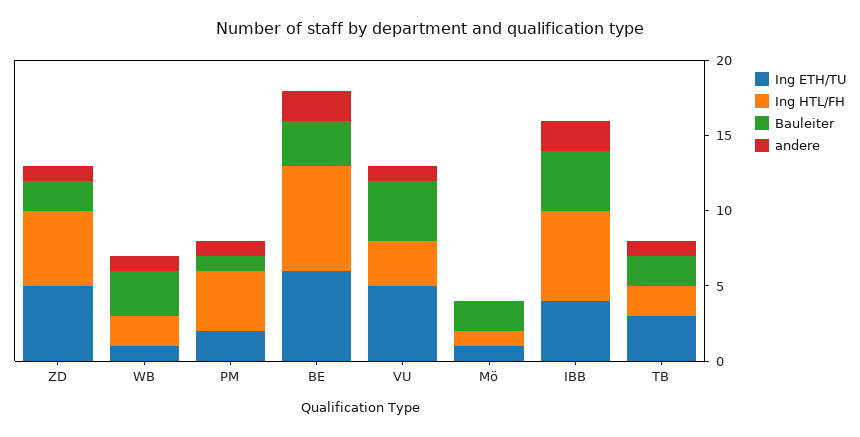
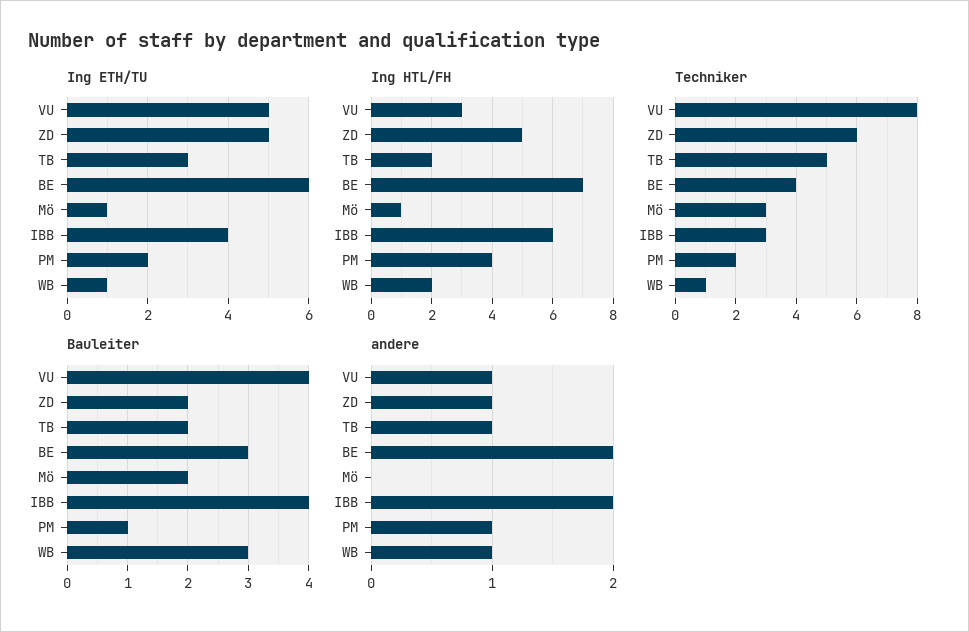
Techniker, VU: none -> 8
Techniker, ZD: none -> 6
Techniker, TB: none -> 5
Techniker, BE: none -> 4
Techniker, Mö: none -> 3
Techniker, IBB: none -> 3
Techniker, PM: none -> 2
Techniker, WB: none -> 1

